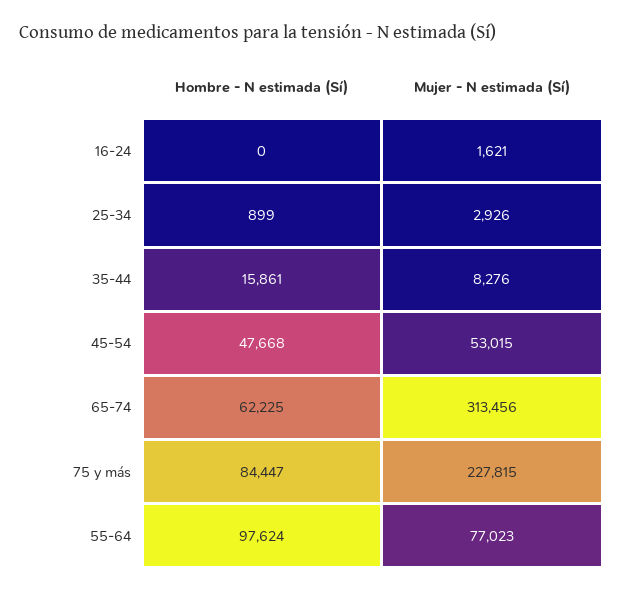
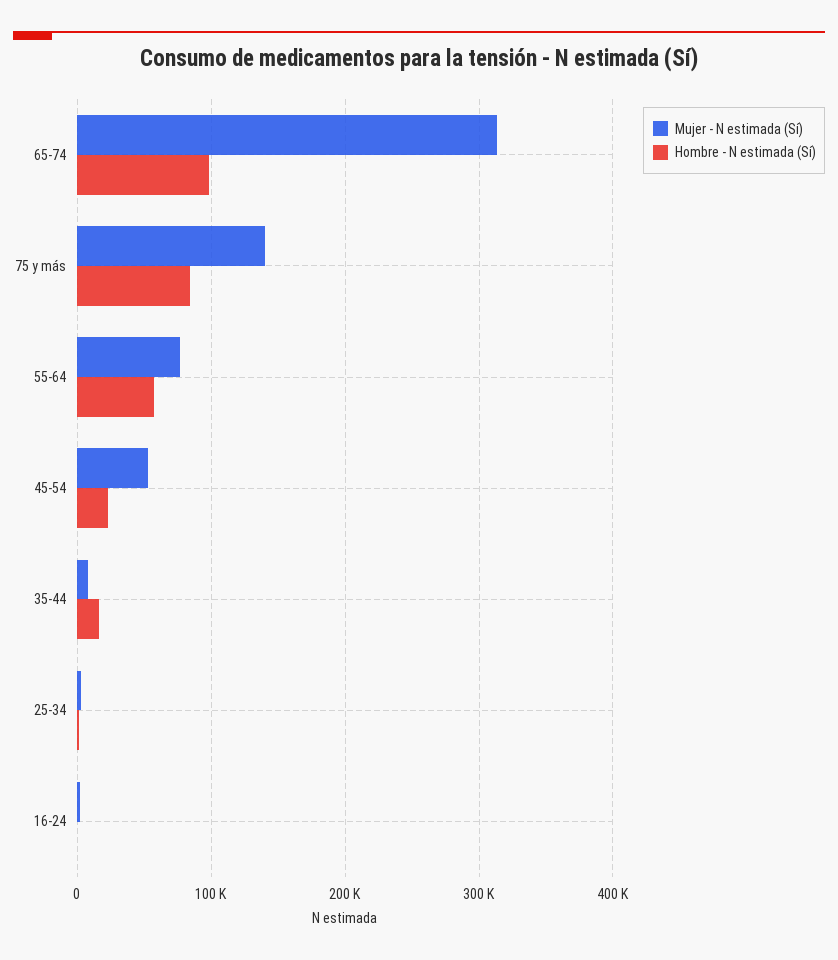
Hombre - N estimada (Sí), 45-54: 47668 -> 20000
Hombre - N estimada (Sí), 65-74: 62225 -> 100000
Mujer - N estimada (Sí), 75 y más: 227815 -> 140000
Hombre - N estimada (Sí), 55-64: 97624 -> 60000

